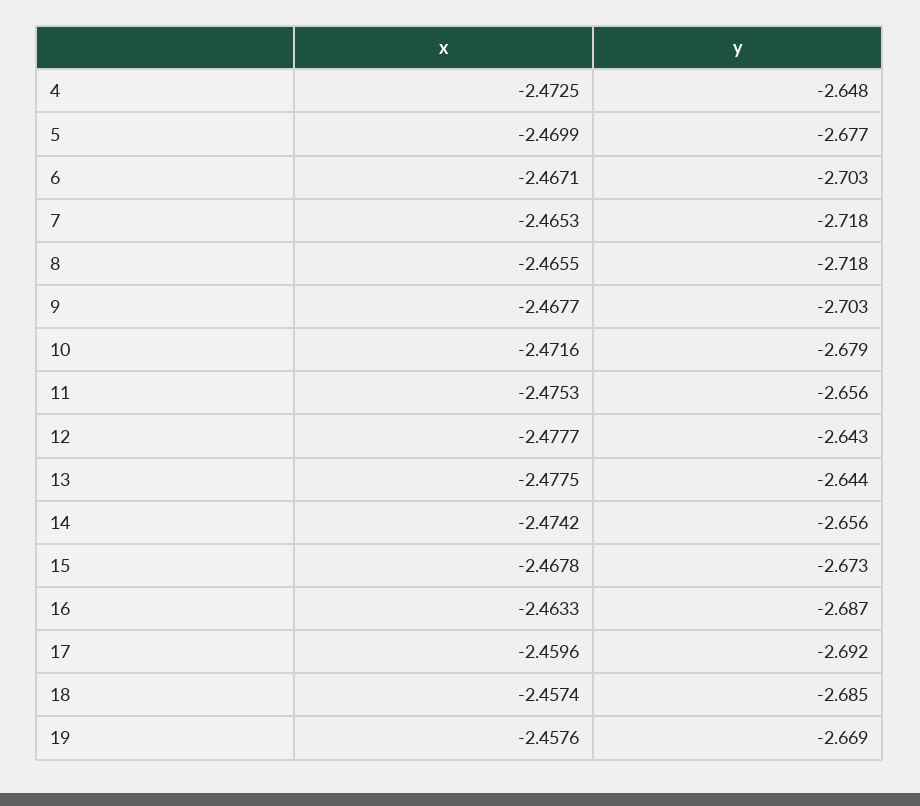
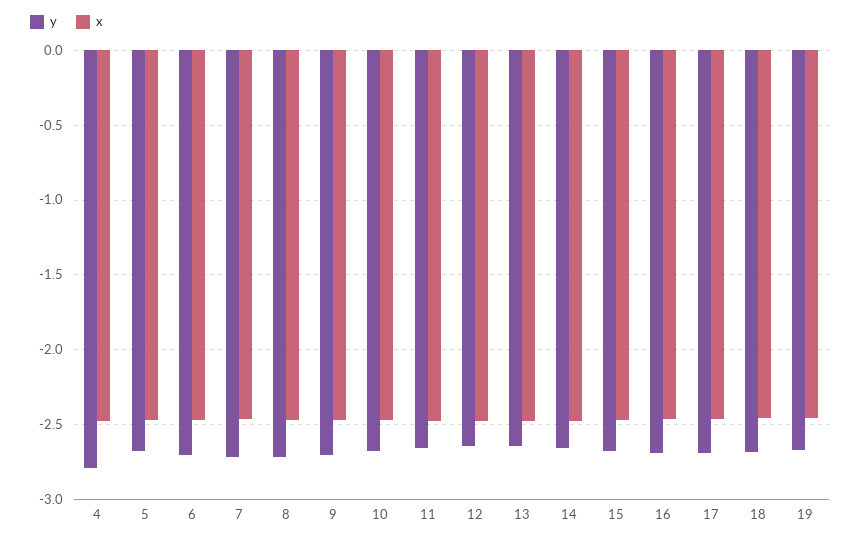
y, 4: -2.648 -> -2.8

